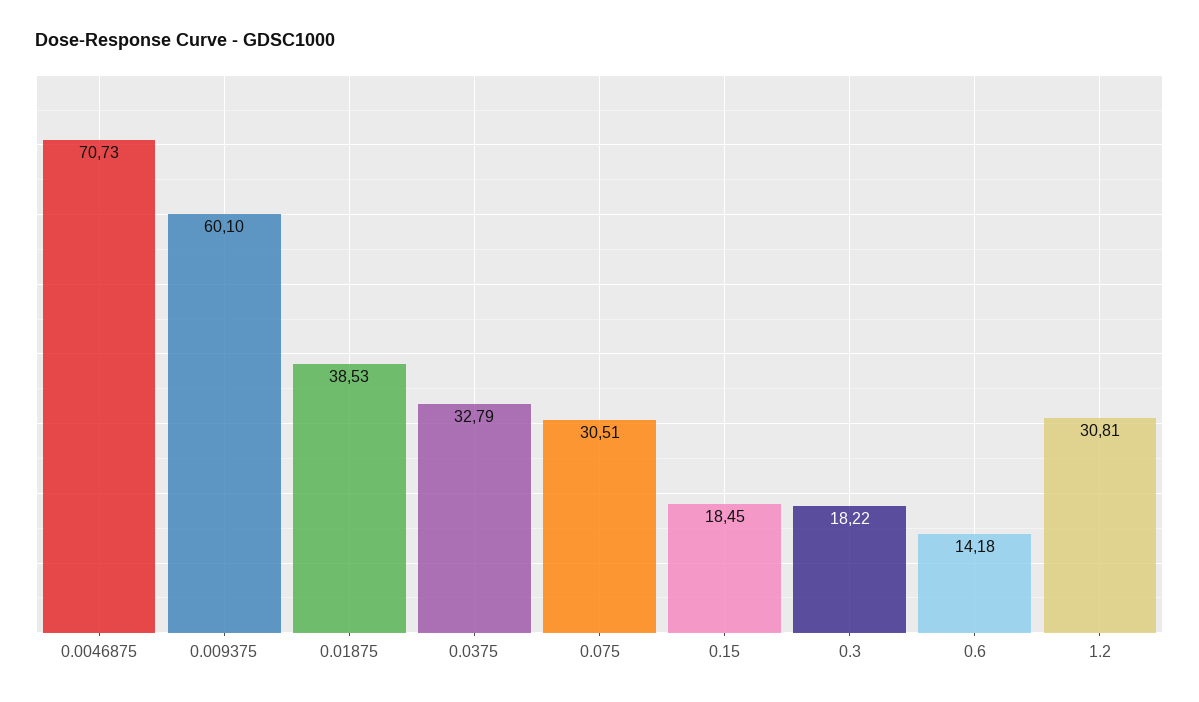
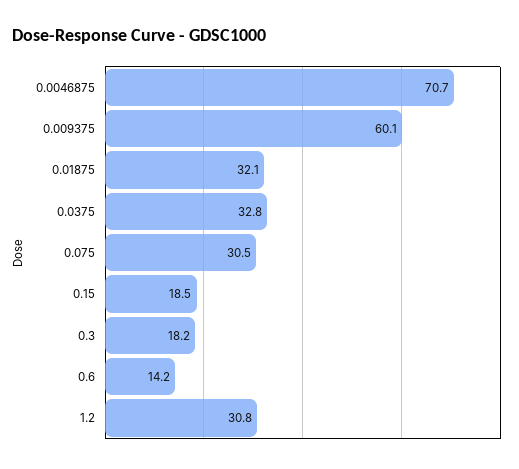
0.01875: 38.53 -> 32.1

